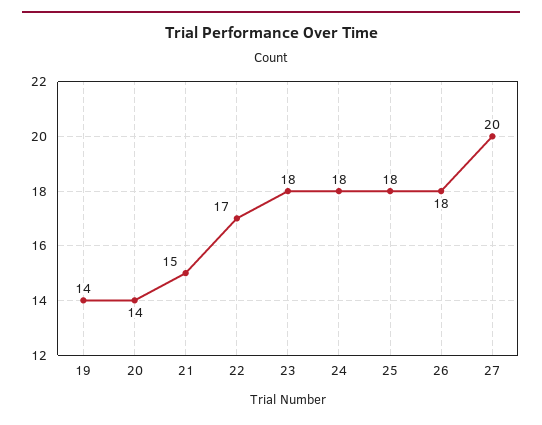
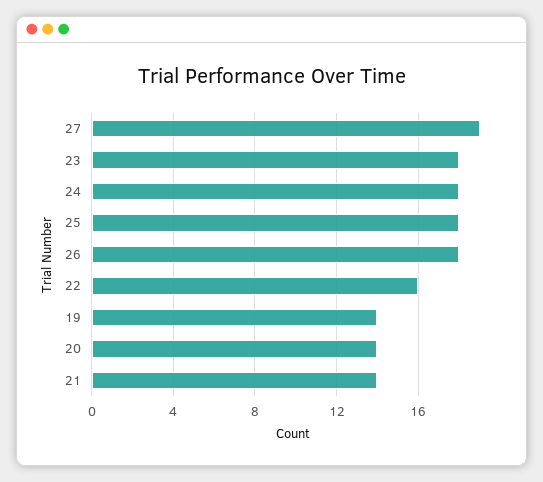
21: 15 -> 14
22: 17 -> 16
27: 20 -> 19

